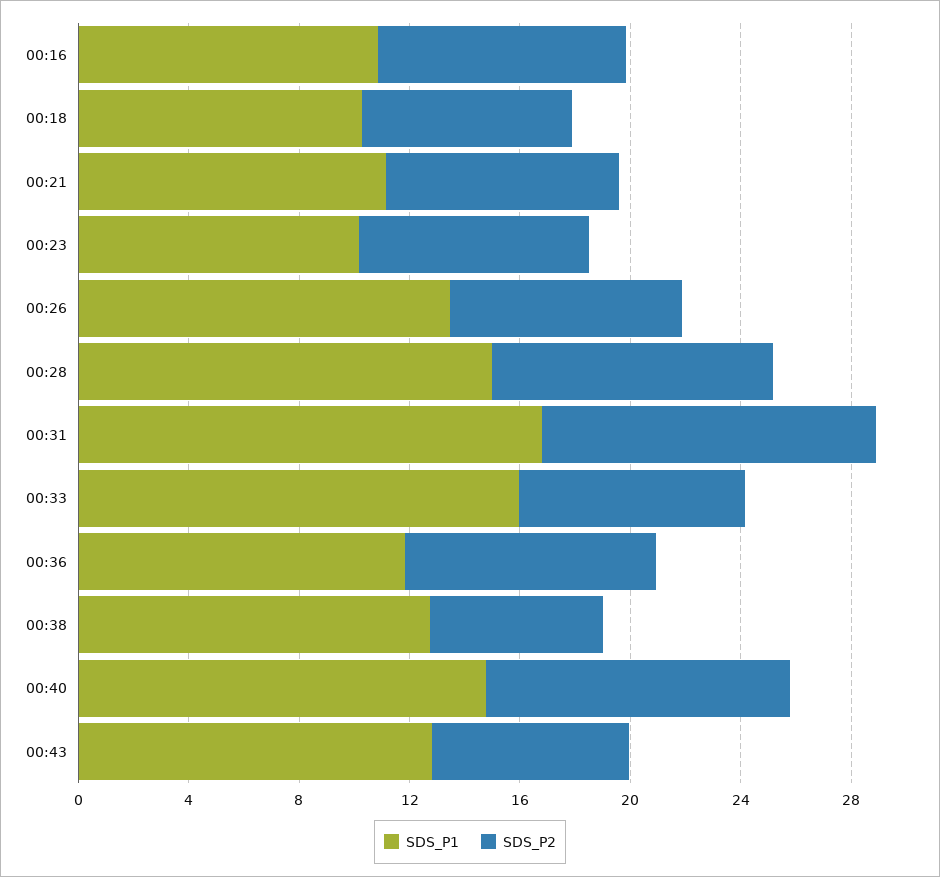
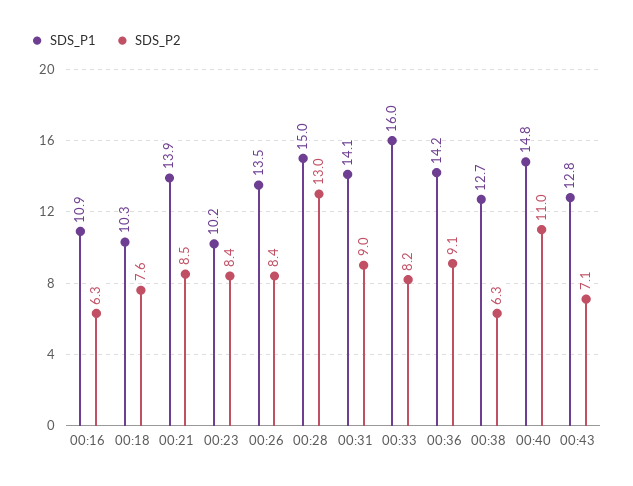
SDS_P2, 00:16: 9 -> 6.3
SDS_P1, 00:21: 11 -> 13.9
SDS_P2, 00:28: 10 -> 13
SDS_P1, 00:31: 17 -> 14.1
SDS_P2, 00:31: 12 -> 9
SDS_P1, 00:36: 12 -> 14.2

